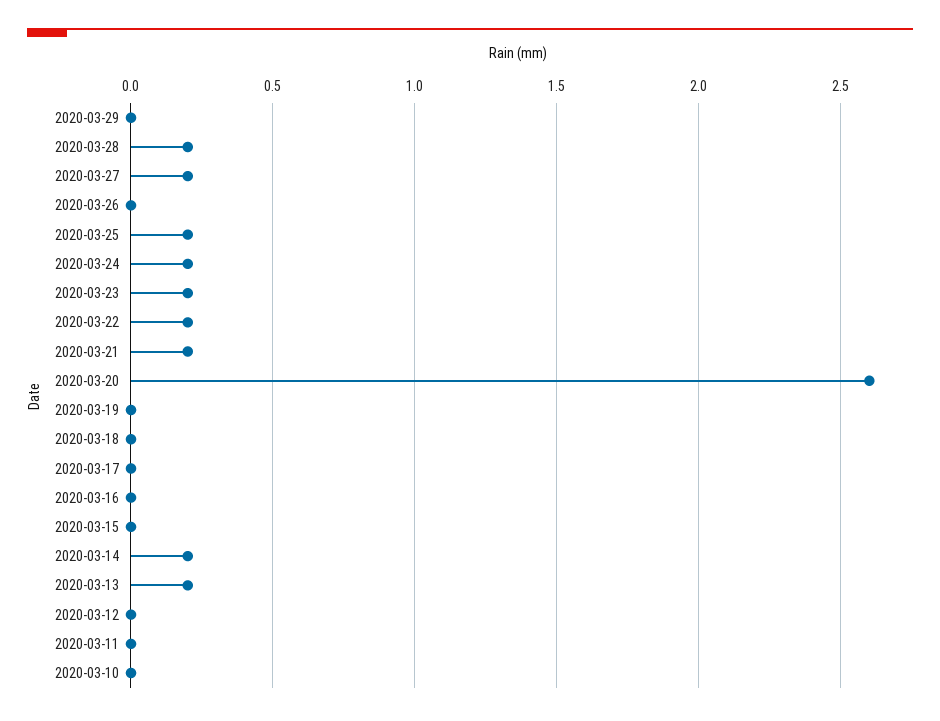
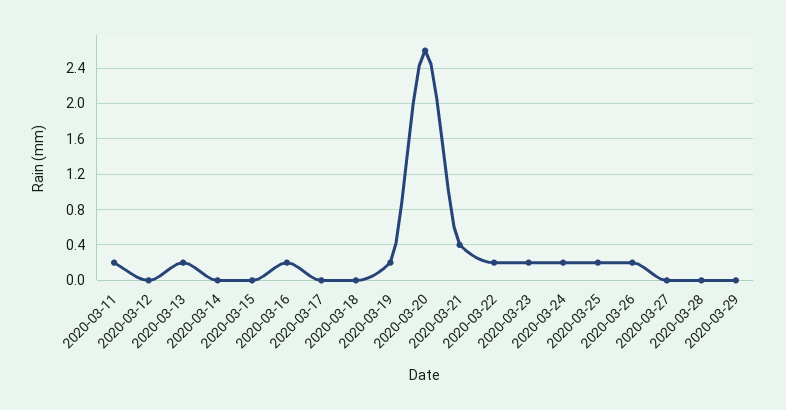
2020-03-28: 0.2 -> 0
2020-03-27: 0.2 -> 0
2020-03-26: 0 -> 0.2
2020-03-21: 0.2 -> 0.4
2020-03-19: 0 -> 0.2
2020-03-16: 0 -> 0.2
2020-03-14: 0.2 -> 0
2020-03-11: 0 -> 0.2
2020-03-10: 0 -> none

